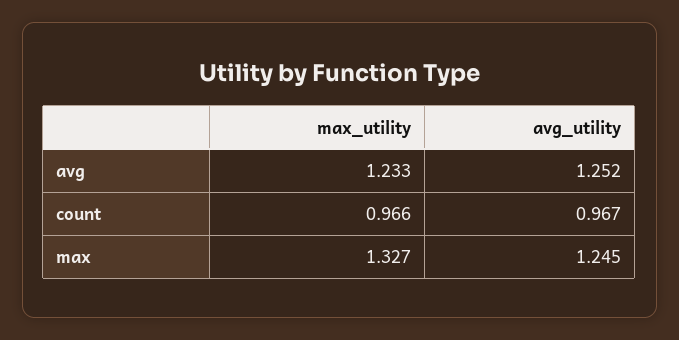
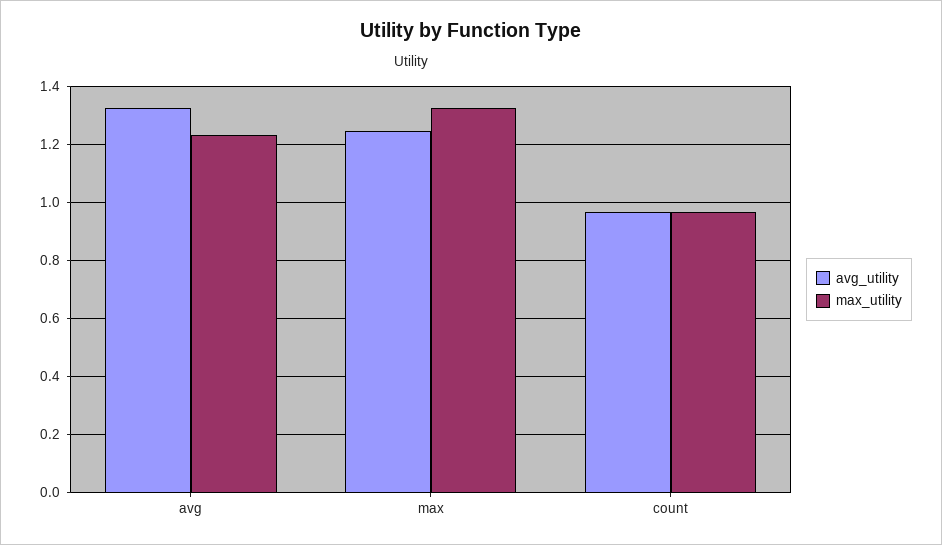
avg_utility, avg: 1.252 -> 1.325

